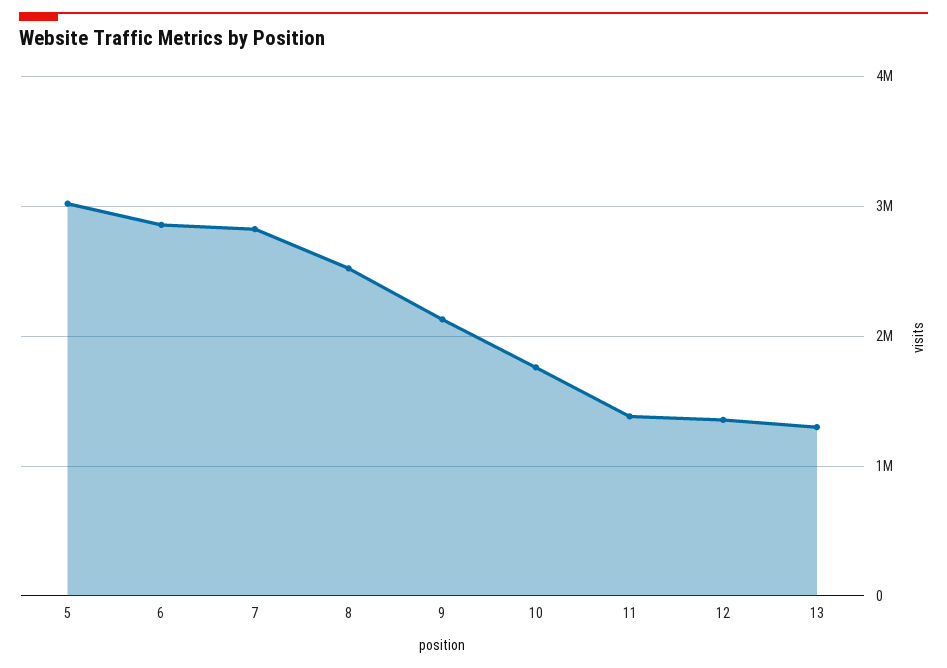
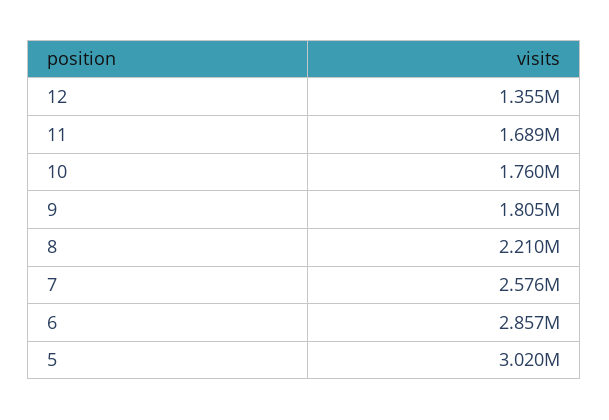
7: 2800000 -> 2576000
8: 2500000 -> 2210000
9: 2100000 -> 1805000
11: 1400000 -> 1689000
13: 1300000 -> none

